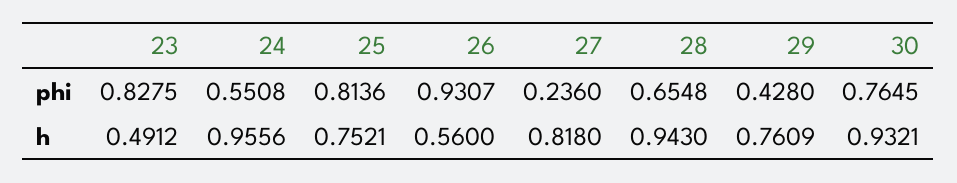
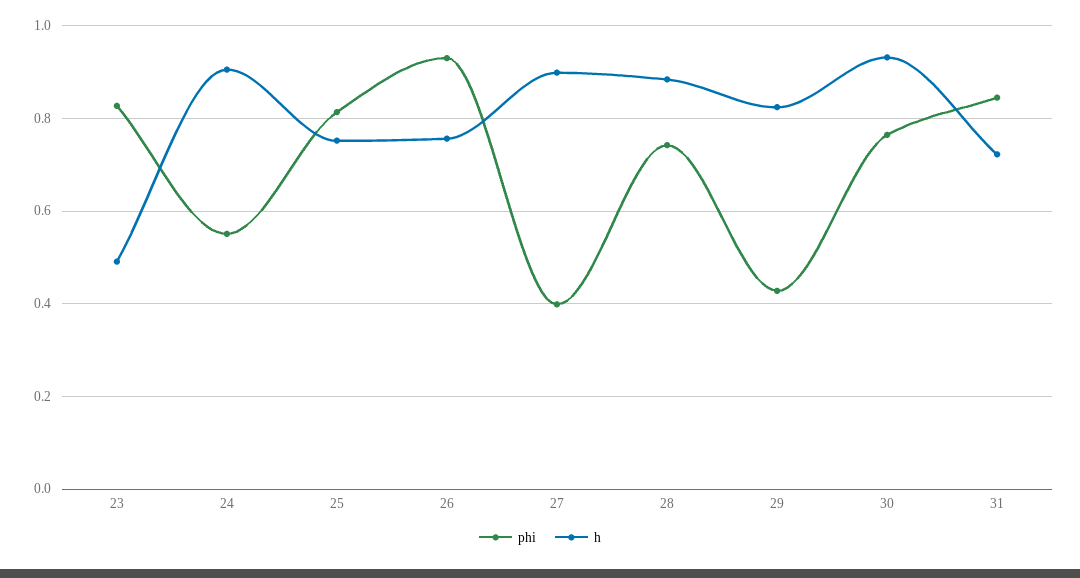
phi, 27: 0.236 -> 0.4
phi, 28: 0.6548 -> 0.74
h, 24: 0.9556 -> 0.9
h, 26: 0.56 -> 0.76
h, 27: 0.818 -> 0.9
h, 28: 0.943 -> 0.88
h, 29: 0.7609 -> 0.82
phi, 31: none -> 0.84
h, 31: none -> 0.72

